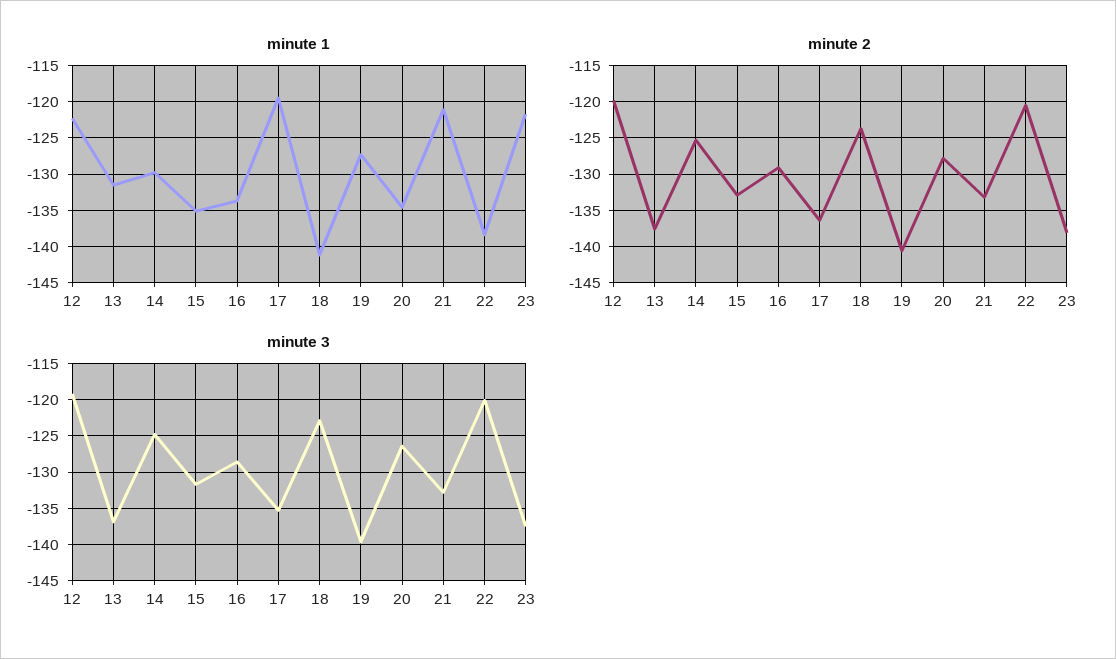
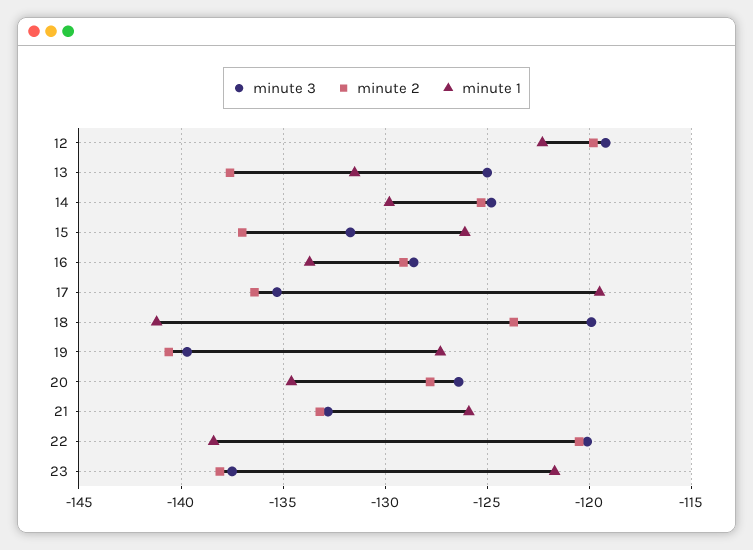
minute 1, 15: -135 -> -126
minute 1, 21: -121 -> -126
minute 2, 15: -133 -> -137
minute 3, 13: -137 -> -125
minute 3, 18: -123 -> -120

